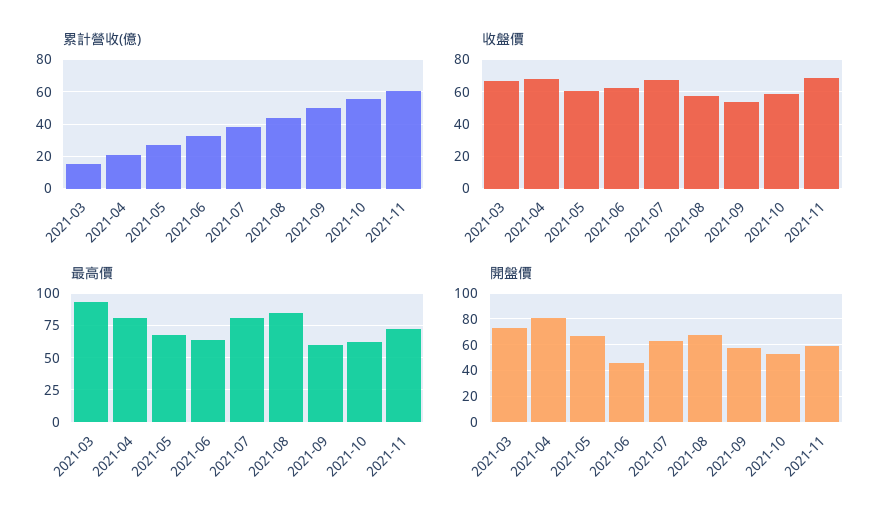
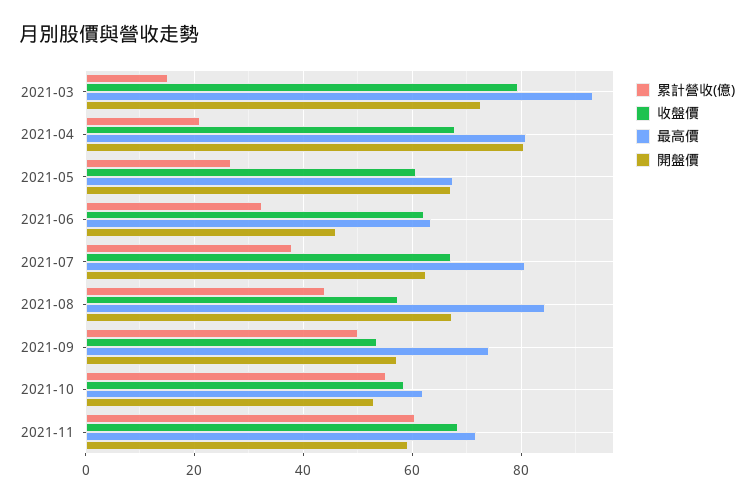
收盤價, 2021-03: 65 -> 80
最高價, 2021-09: 60 -> 74

